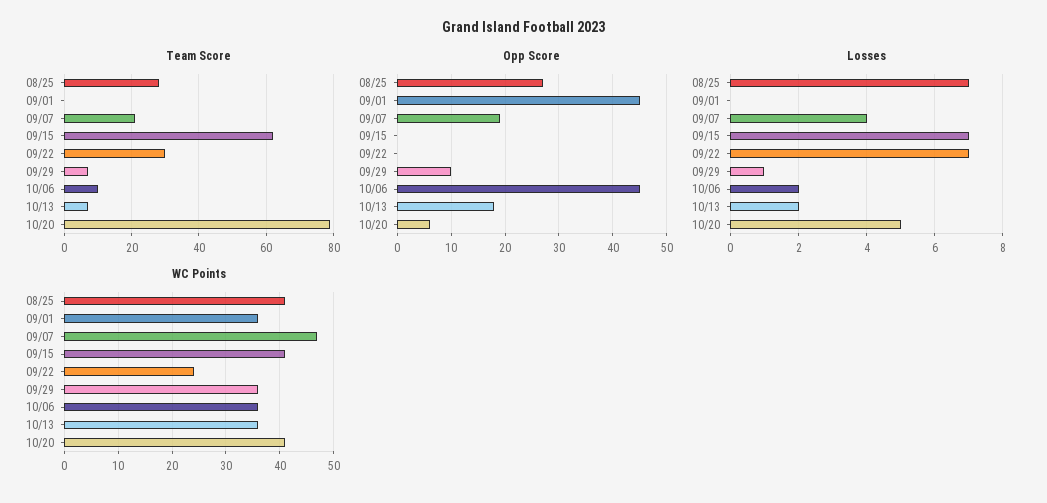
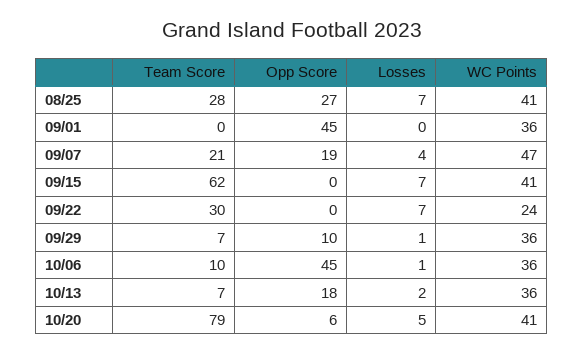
Losses, 10/06: 2 -> 1

